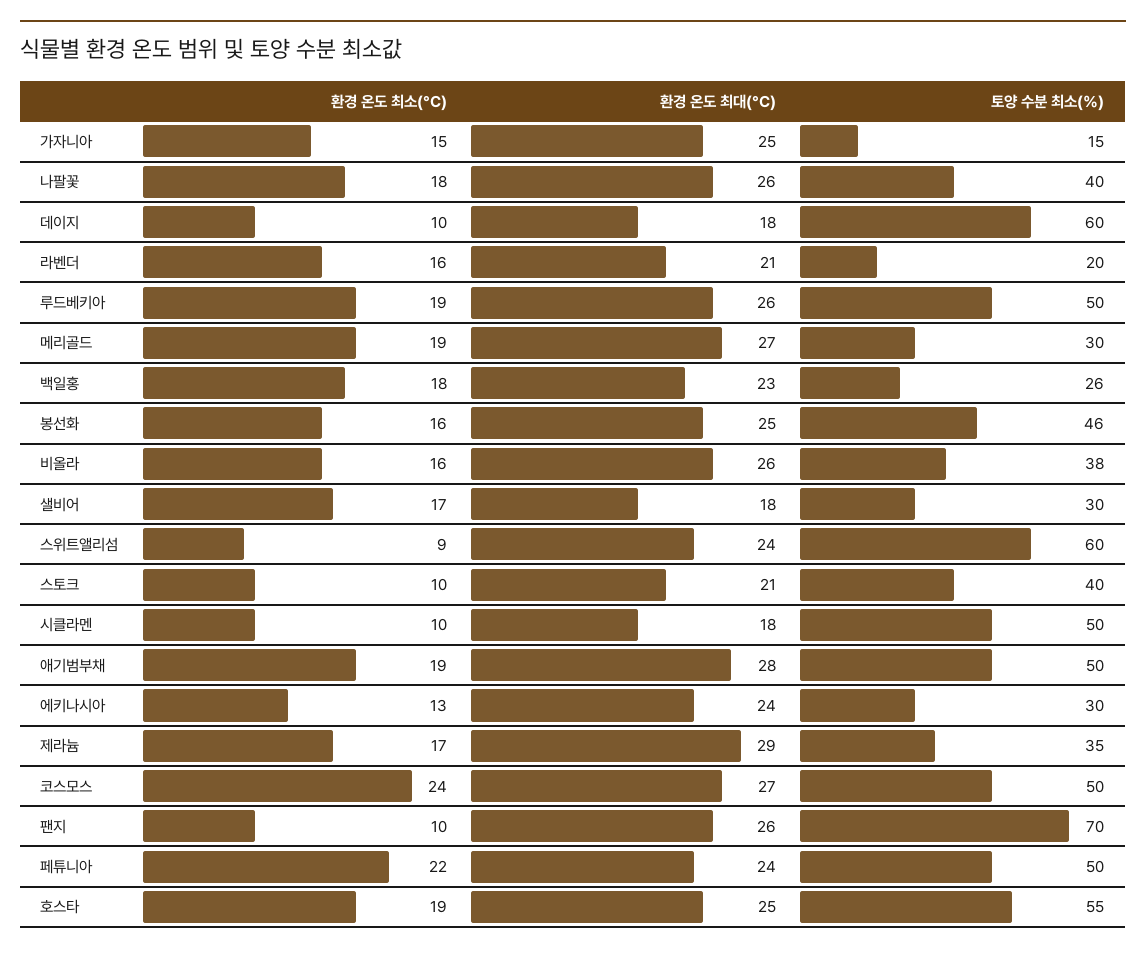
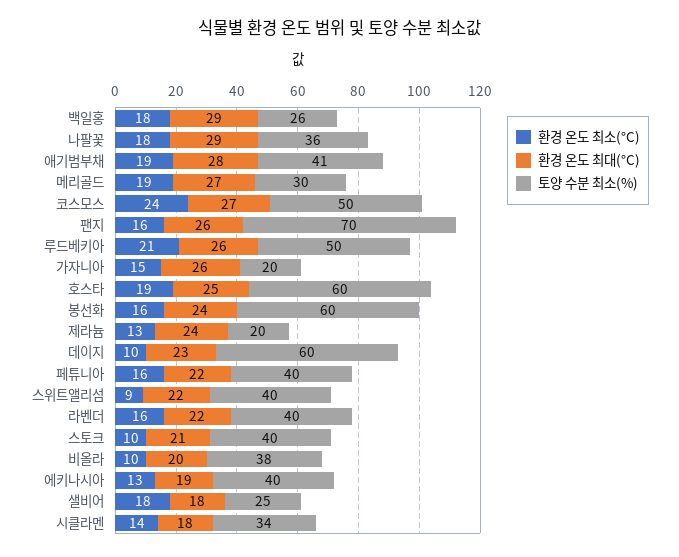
환경 온도 최대(°C), 가자니아: 25 -> 26
토양 수분 최소(%), 가자니아: 15 -> 20
환경 온도 최대(°C), 나팔꽃: 26 -> 29
토양 수분 최소(%), 나팔꽃: 40 -> 36
환경 온도 최대(°C), 데이지: 18 -> 23
환경 온도 최대(°C), 라벤더: 21 -> 22
토양 수분 최소(%), 라벤더: 20 -> 40
환경 온도 최소(°C), 루드베키아: 19 -> 21
환경 온도 최대(°C), 백일홍: 23 -> 29
환경 온도 최대(°C), 봉선화: 25 -> 24
토양 수분 최소(%), 봉선화: 46 -> 60
환경 온도 최소(°C), 비올라: 16 -> 10
환경 온도 최대(°C), 비올라: 26 -> 20
환경 온도 최소(°C), 샐비어: 17 -> 18
토양 수분 최소(%), 샐비어: 30 -> 25
환경 온도 최대(°C), 스위트앨리섬: 24 -> 22
토양 수분 최소(%), 스위트앨리섬: 60 -> 40
환경 온도 최소(°C), 시클라멘: 10 -> 14
토양 수분 최소(%), 시클라멘: 50 -> 34
토양 수분 최소(%), 애기범부채: 50 -> 41
환경 온도 최대(°C), 에키나시아: 24 -> 19
토양 수분 최소(%), 에키나시아: 30 -> 40
환경 온도 최소(°C), 제라늄: 17 -> 13
환경 온도 최대(°C), 제라늄: 29 -> 24
토양 수분 최소(%), 제라늄: 35 -> 20
환경 온도 최소(°C), 팬지: 10 -> 16
환경 온도 최소(°C), 페튜니아: 22 -> 16
환경 온도 최대(°C), 페튜니아: 24 -> 22
토양 수분 최소(%), 페튜니아: 50 -> 40
토양 수분 최소(%), 호스타: 55 -> 60

